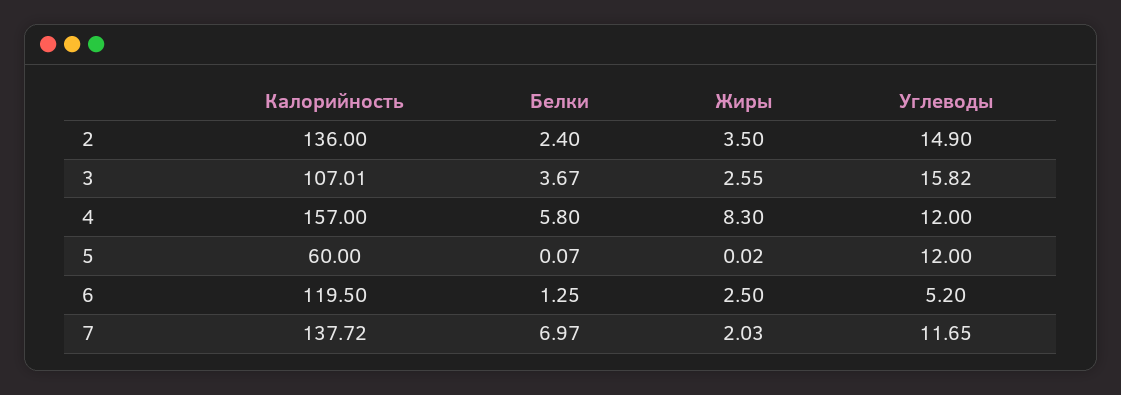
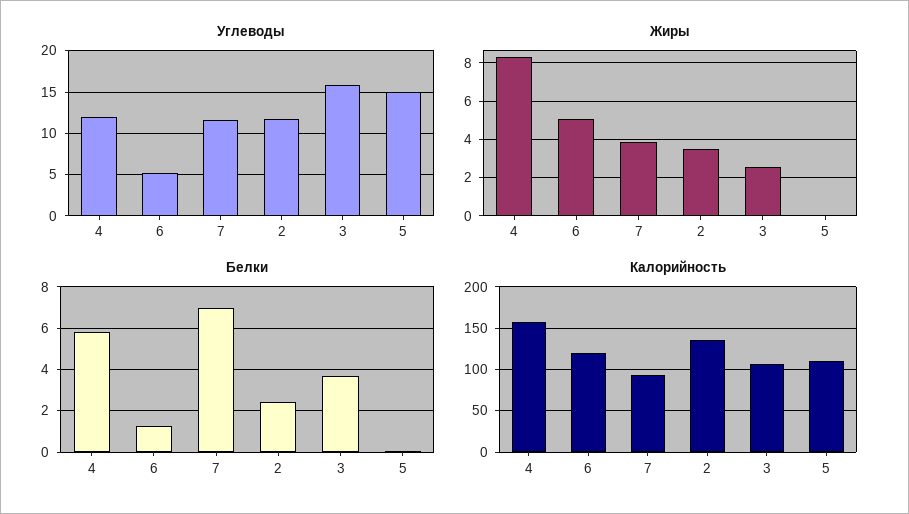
Углеводы, 2: 14.9 -> 12
Калорийность, 5: 60 -> 110
Углеводы, 5: 12 -> 15
Жиры, 6: 2.5 -> 5
Калорийность, 7: 137.72 -> 90
Жиры, 7: 2.03 -> 4

